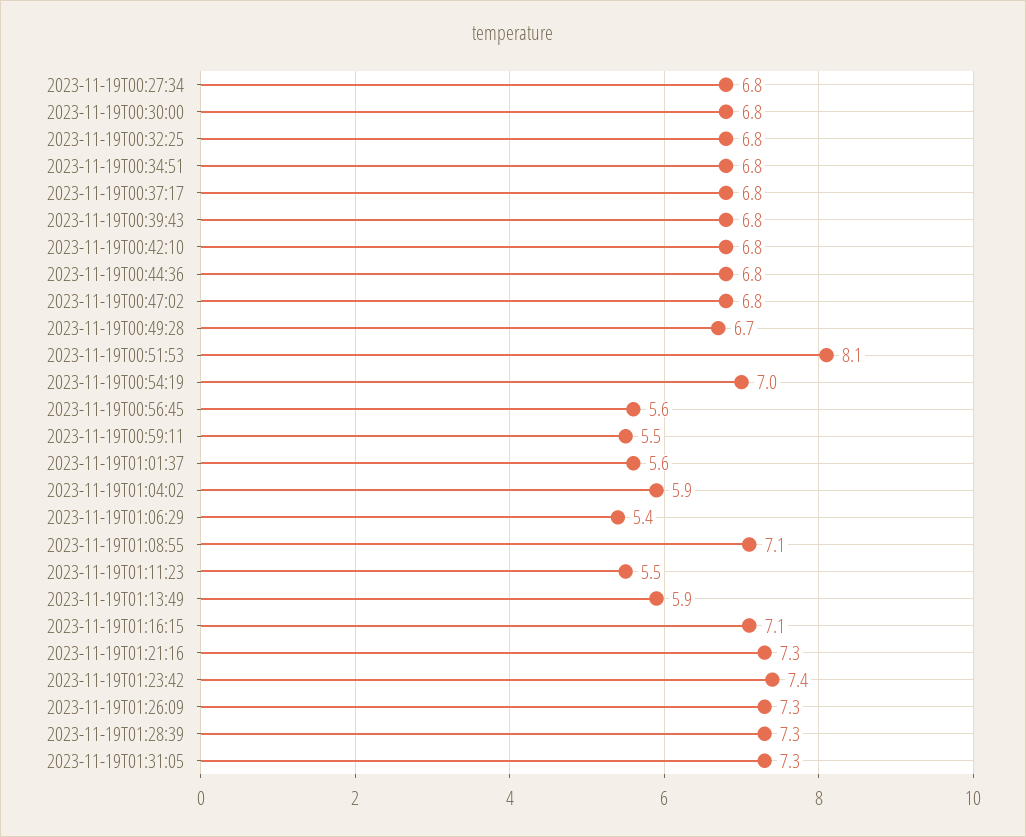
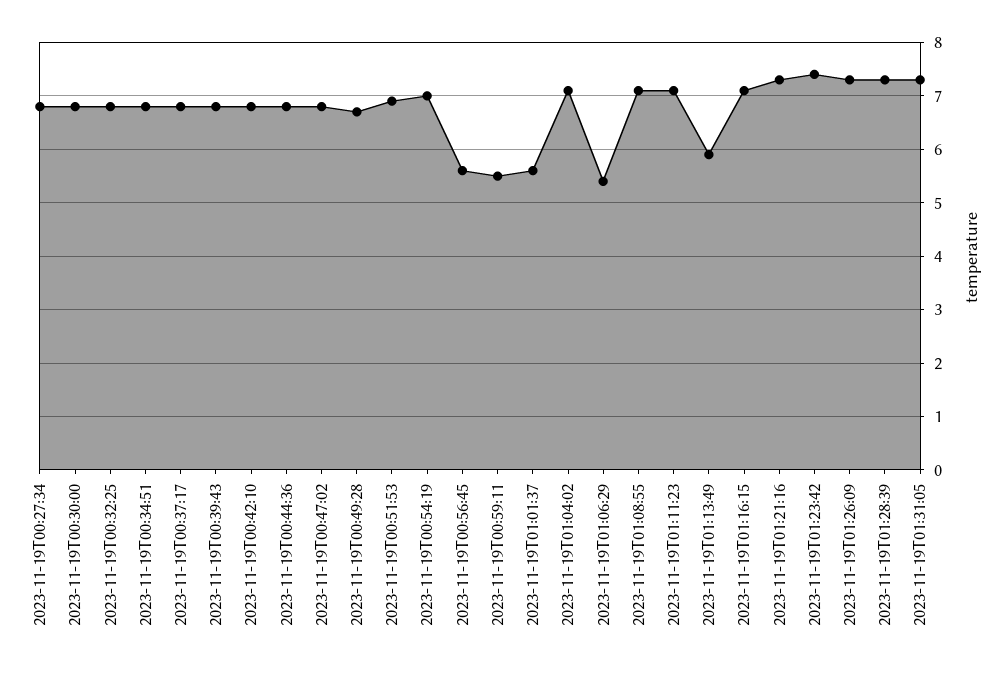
2023-11-19T00:51:53: 8.1 -> 7
2023-11-19T01:04:02: 5.9 -> 7
2023-11-19T01:11:23: 5.5 -> 7

